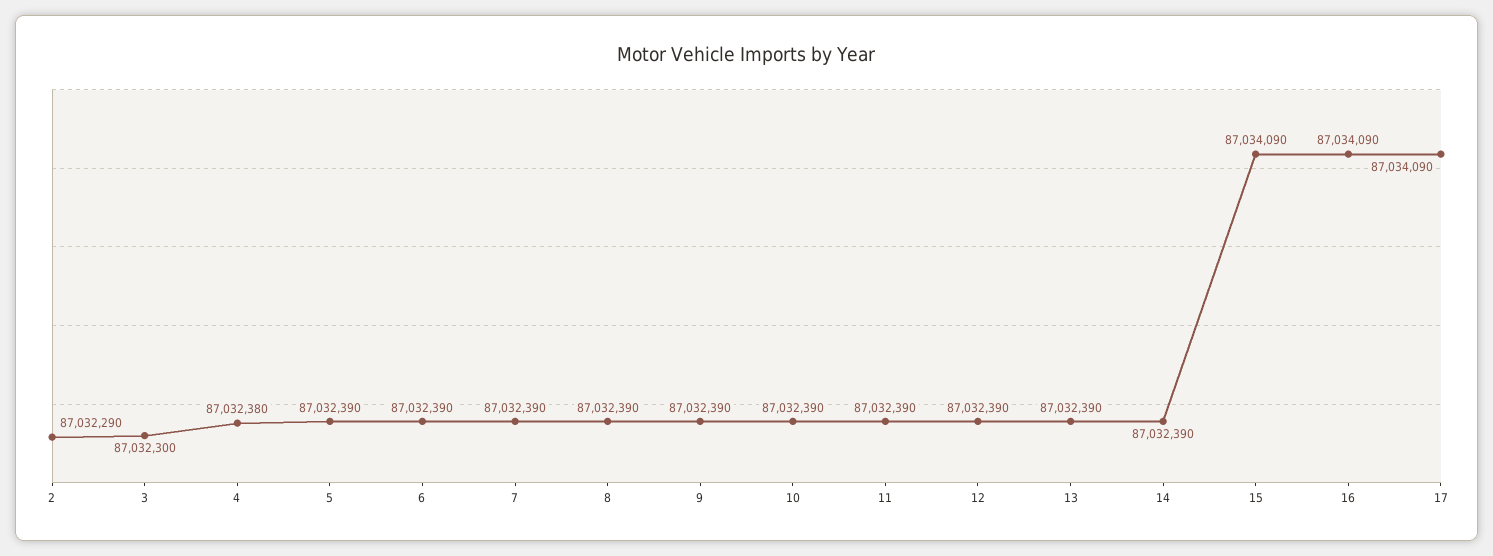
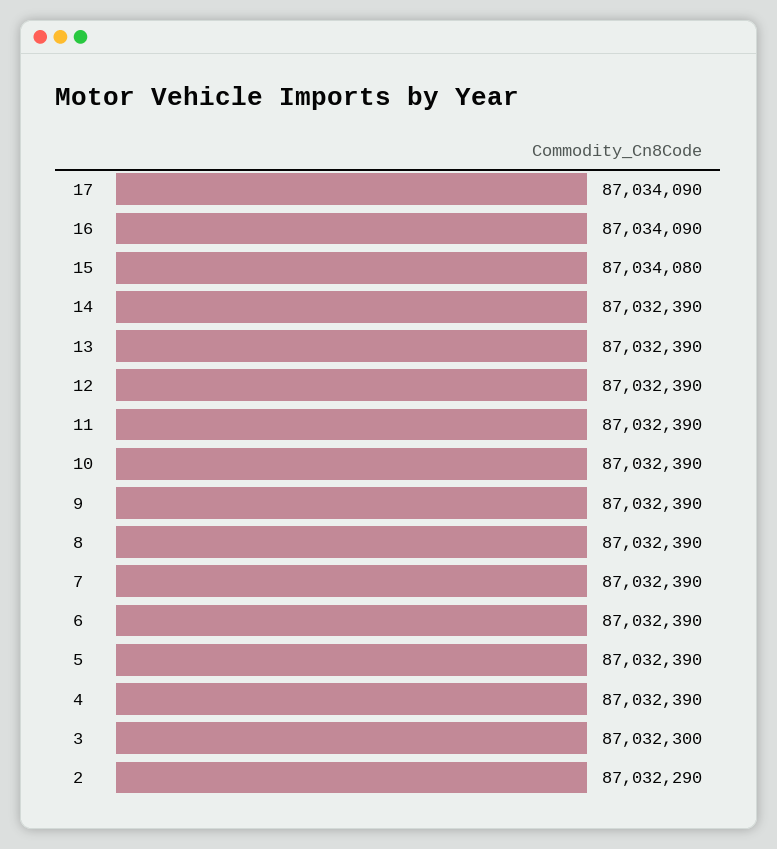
4: 87032380 -> 87032390
15: 87034090 -> 87034080

